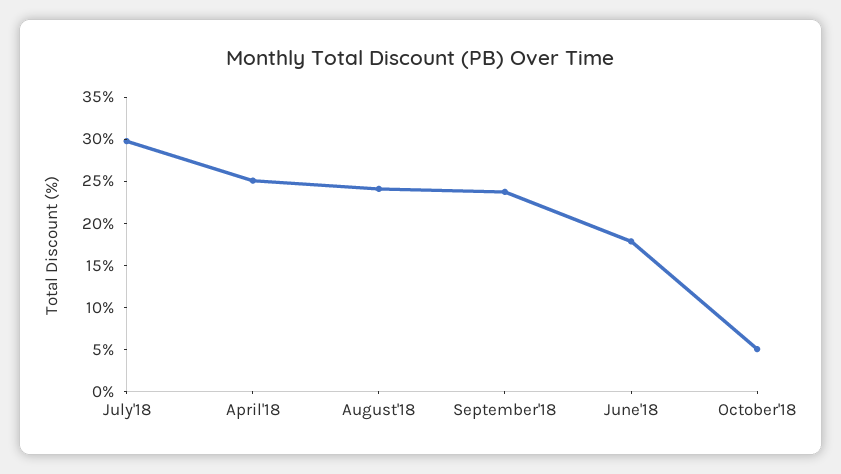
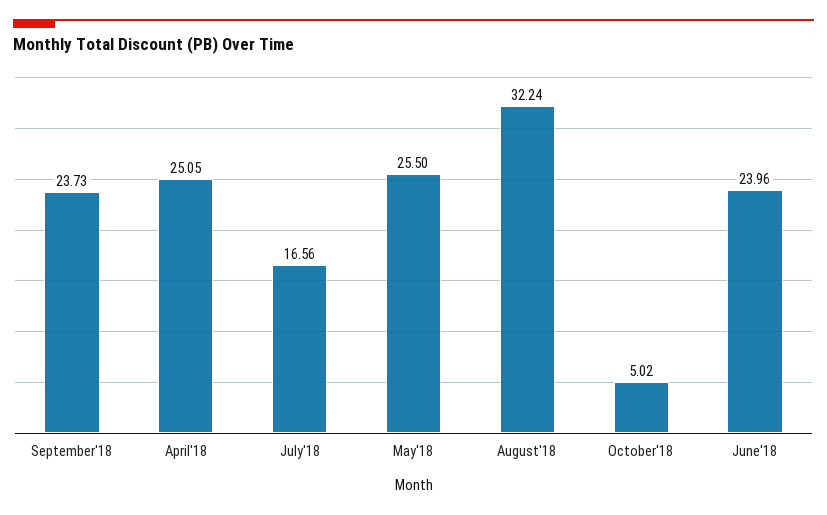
July'18: 30 -> 16.56
August'18: 24 -> 32.24
June'18: 18 -> 23.96
May'18: none -> 25.5

